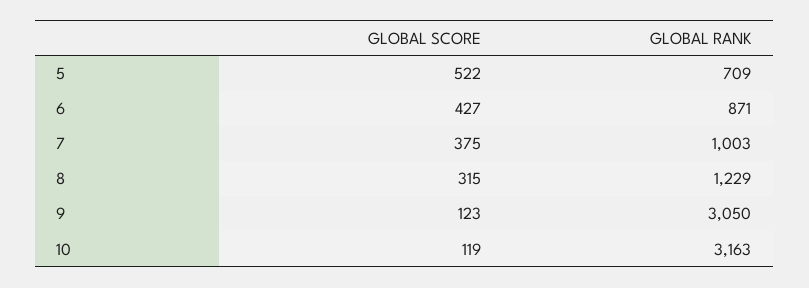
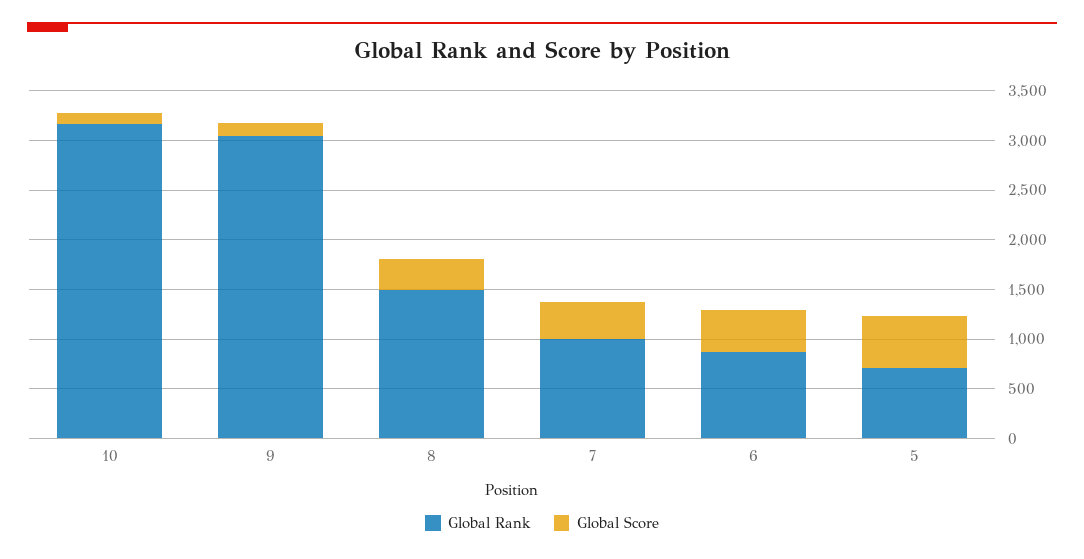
GLOBAL RANK, 8: 1229 -> 1500

